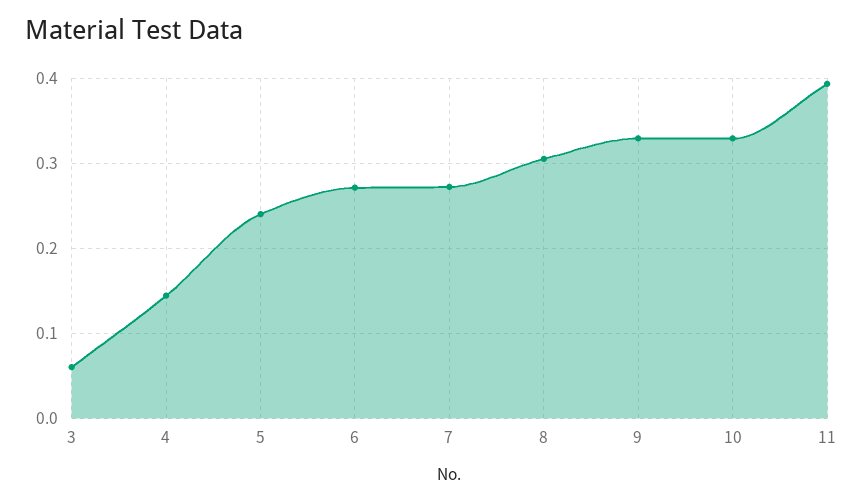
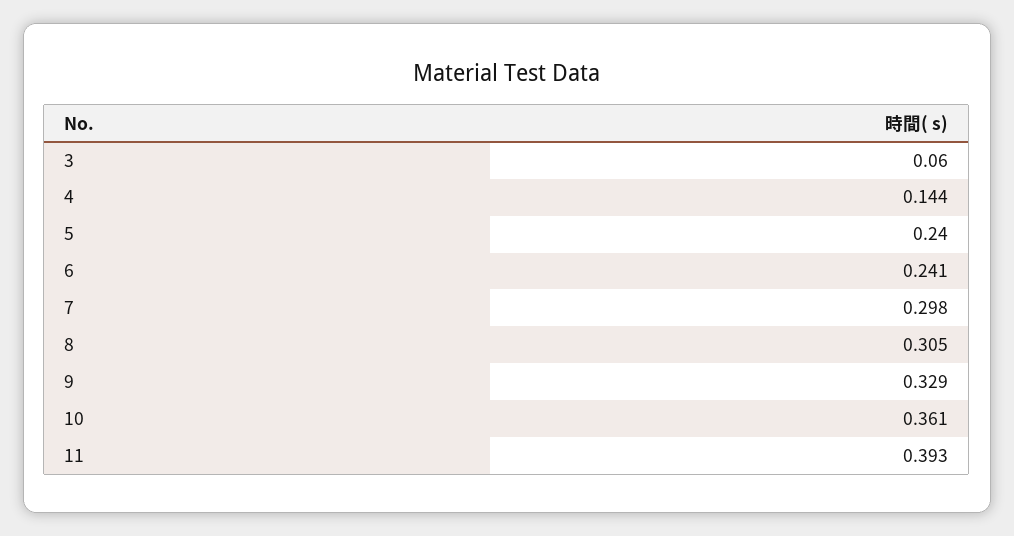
6: 0.27 -> 0.241
7: 0.27 -> 0.298
10: 0.33 -> 0.361

